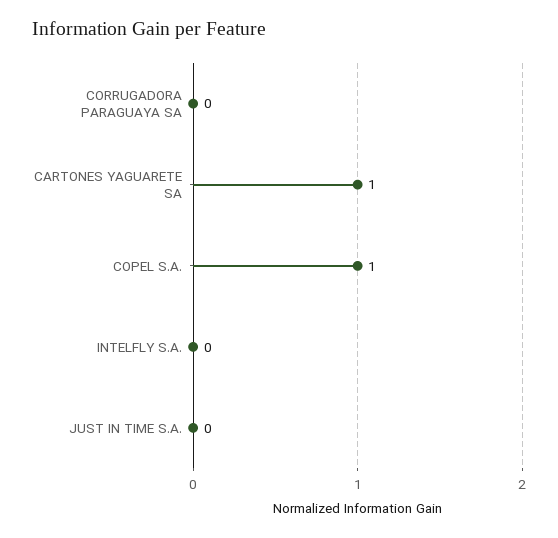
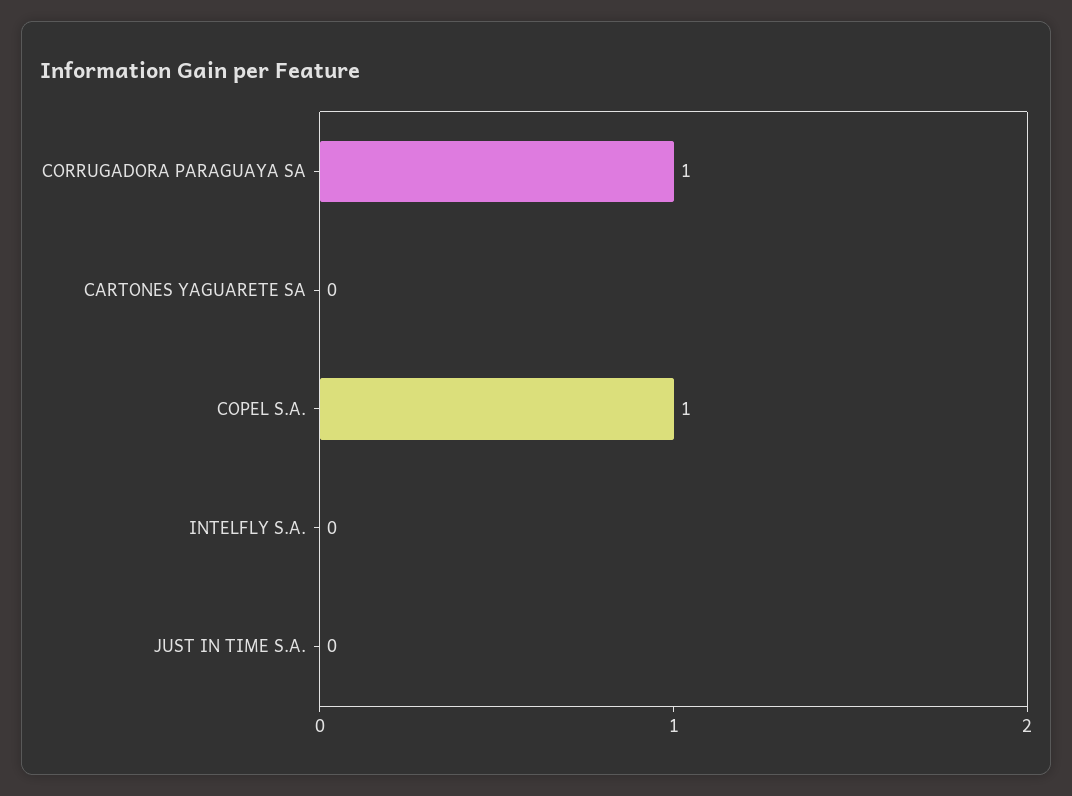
CORRUGADORA PARAGUAYA SA: 0 -> 1
CARTONES YAGUARETE SA: 1 -> 0

